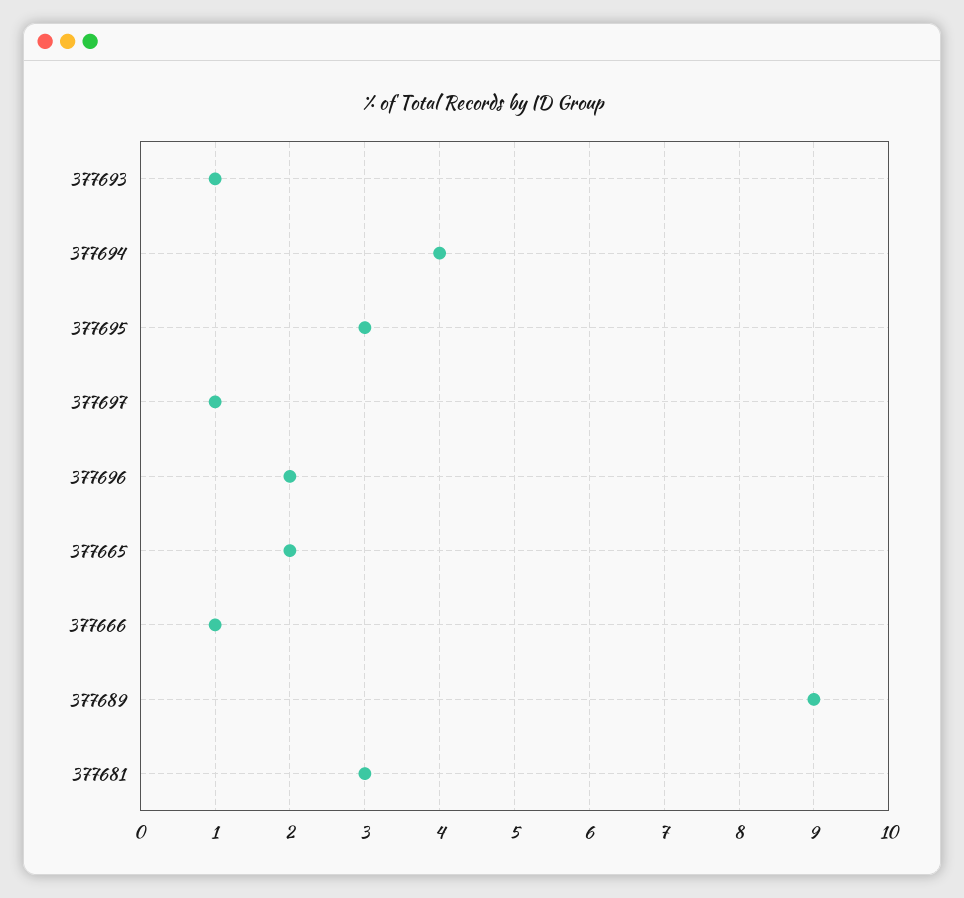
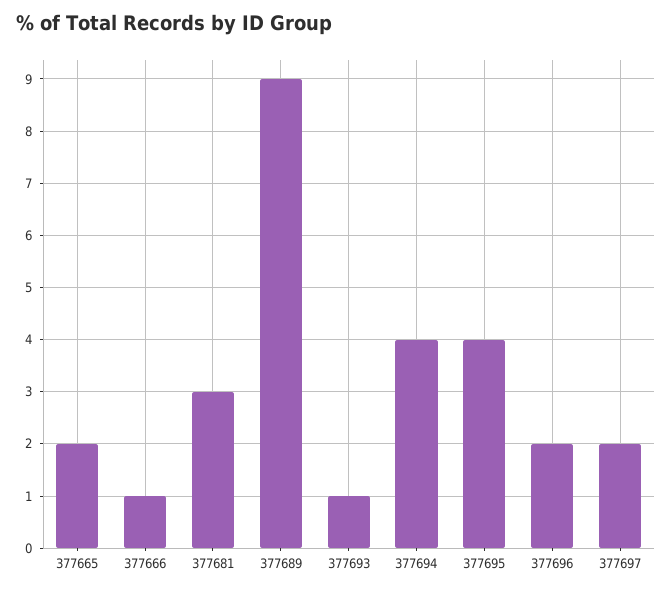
377695: 3 -> 4
377697: 1 -> 2

